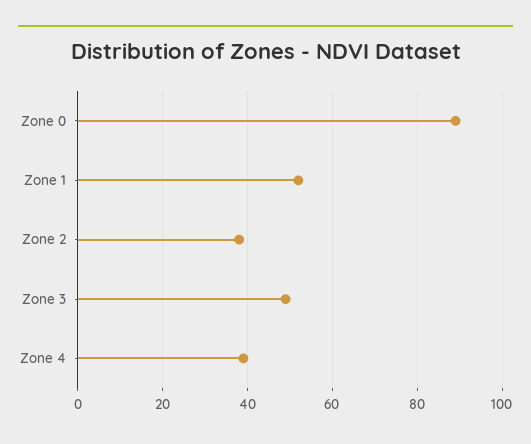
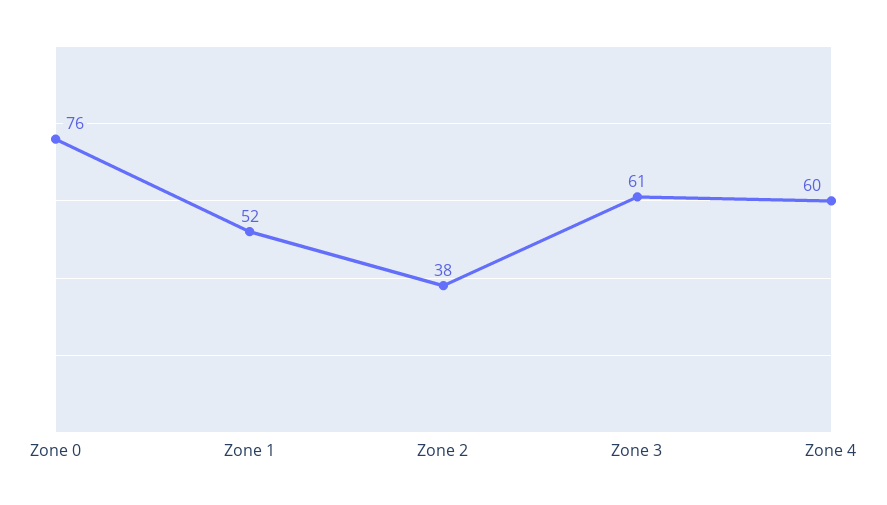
Zone 0: 90 -> 76
Zone 3: 50 -> 61
Zone 4: 40 -> 60

